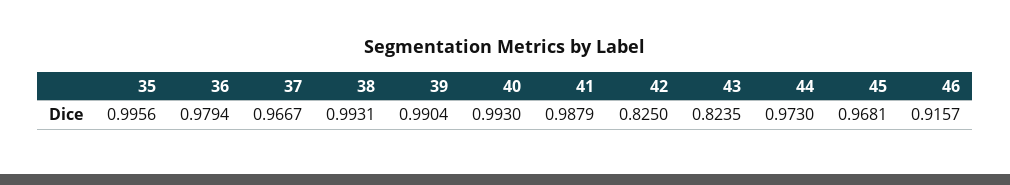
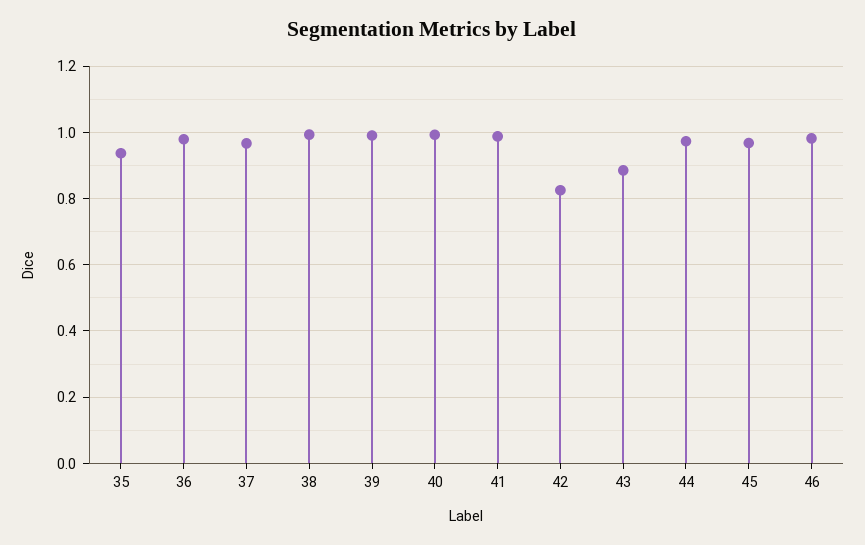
35: 0.9956 -> 0.94
43: 0.8235 -> 0.88
46: 0.9157 -> 0.98

